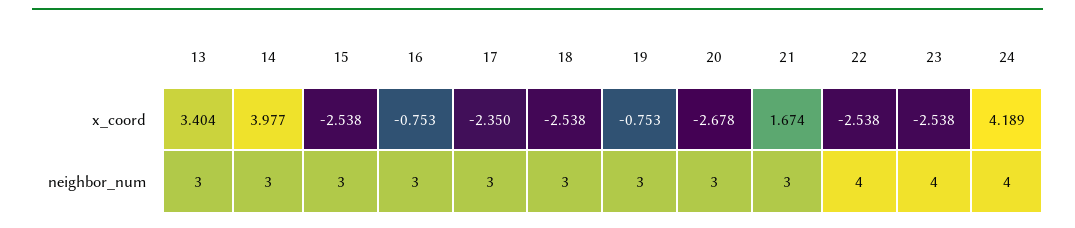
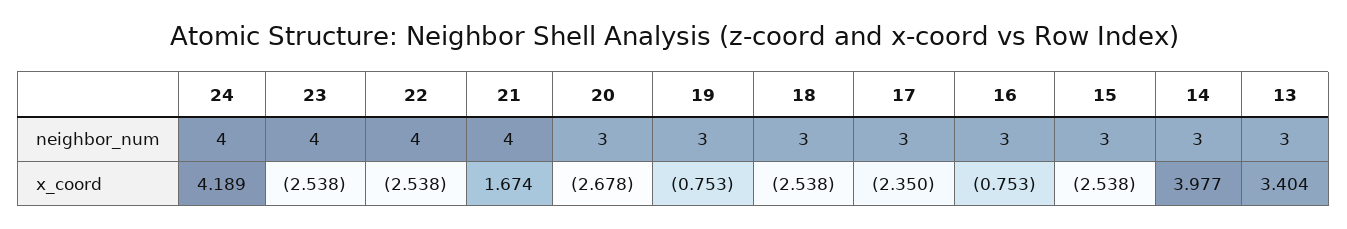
21, neighbor_num: 3 -> 4

